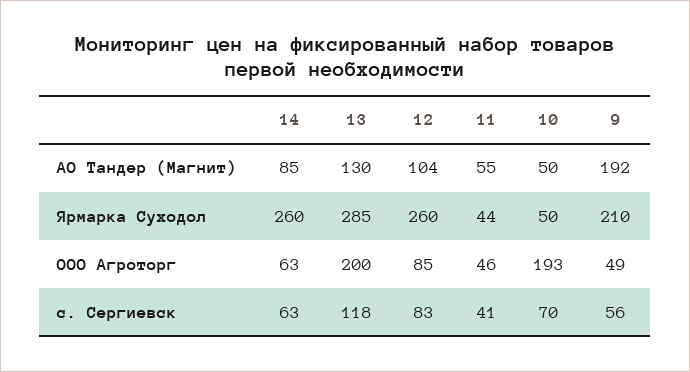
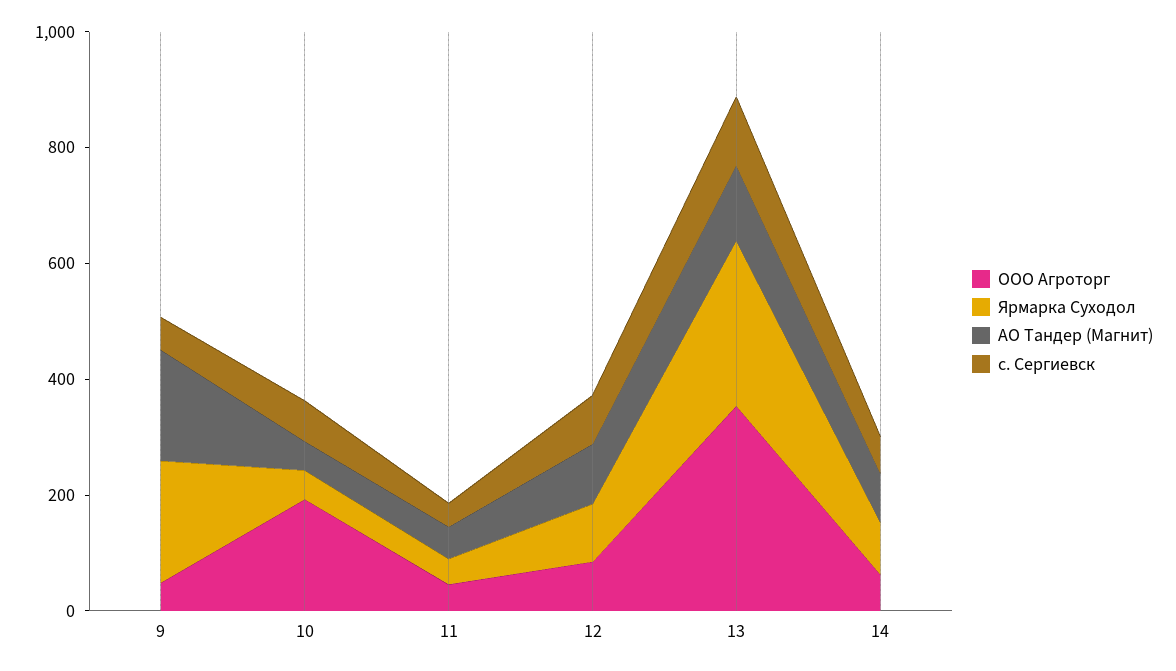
Ярмарка Суходол, 14: 260 -> 100
Ярмарка Суходол, 12: 260 -> 100
ООО Агроторг, 13: 200 -> 350

